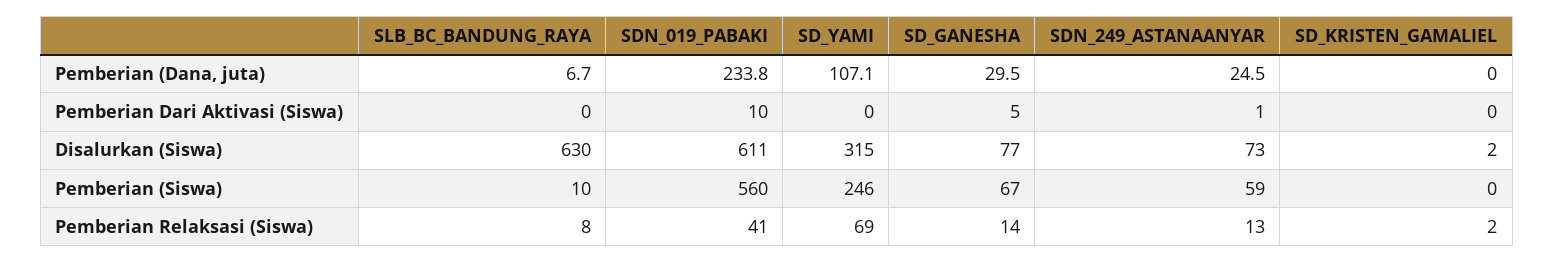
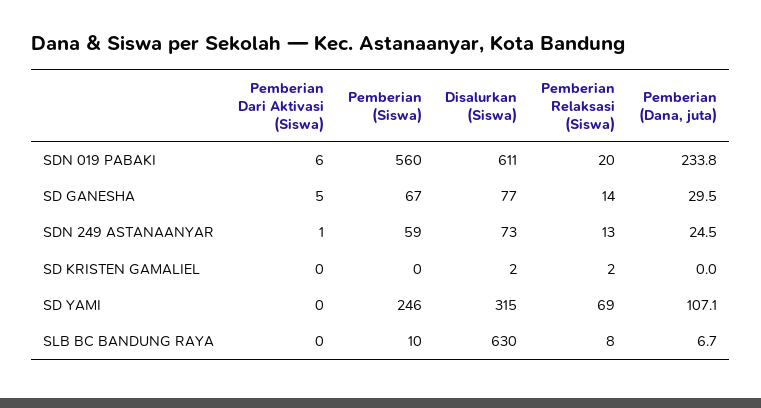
SDN_019_PABAKI, Pemberian Dari Aktivasi (Siswa): 10 -> 6
SDN_019_PABAKI, Pemberian Relaksasi (Siswa): 41 -> 20

